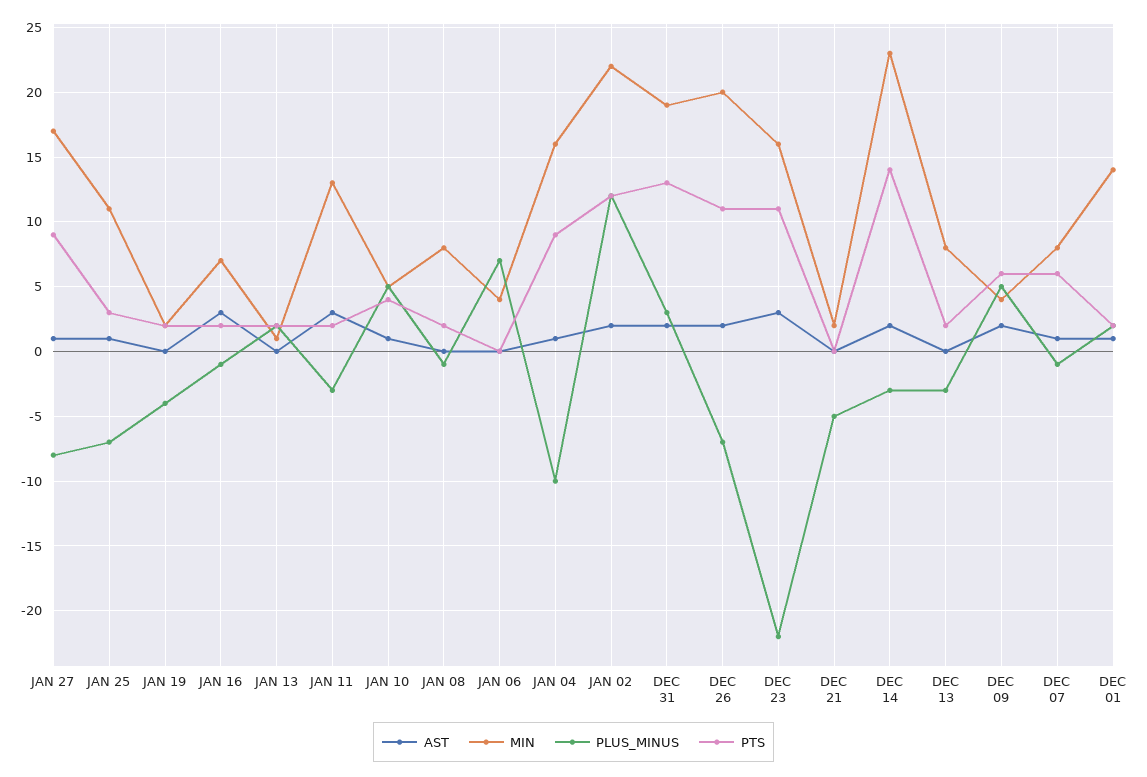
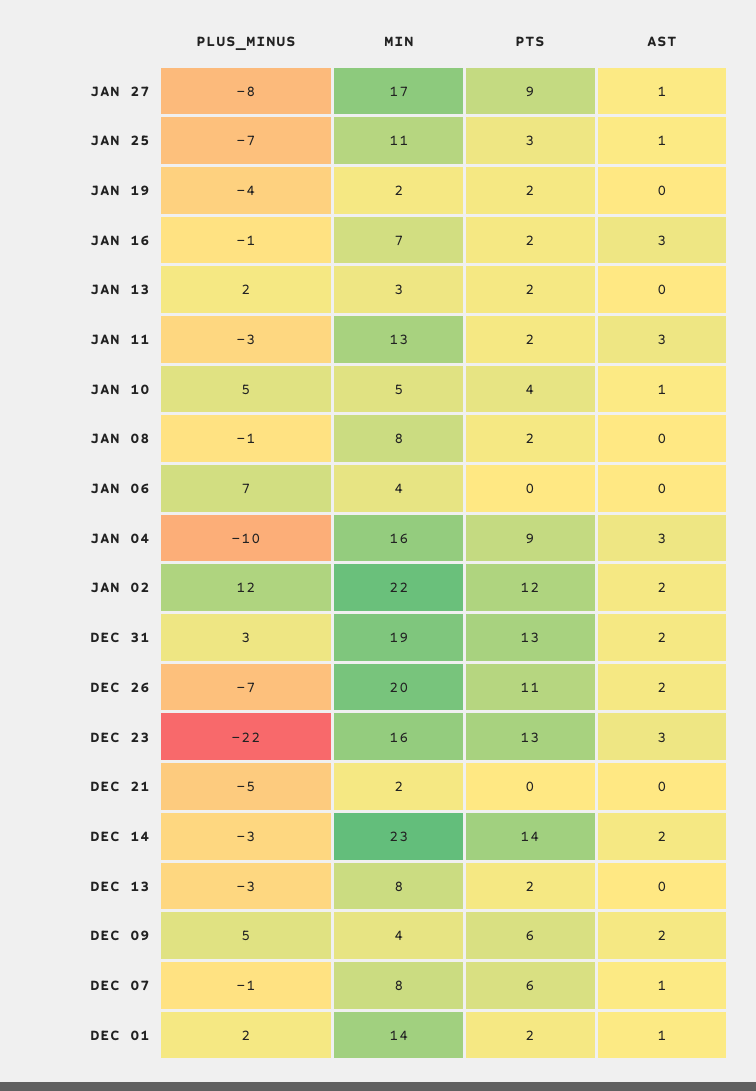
MIN, JAN 13: 1 -> 3
AST, JAN 04: 1 -> 3
PTS, DEC 23: 11 -> 13

